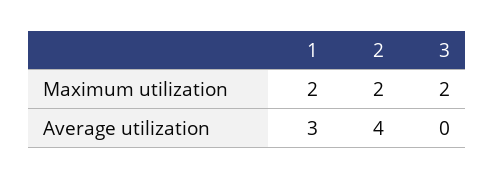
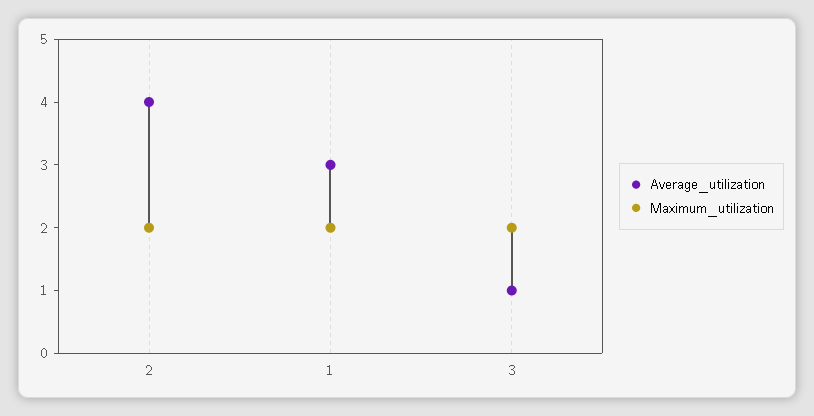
Average utilization, 3: 0 -> 1

